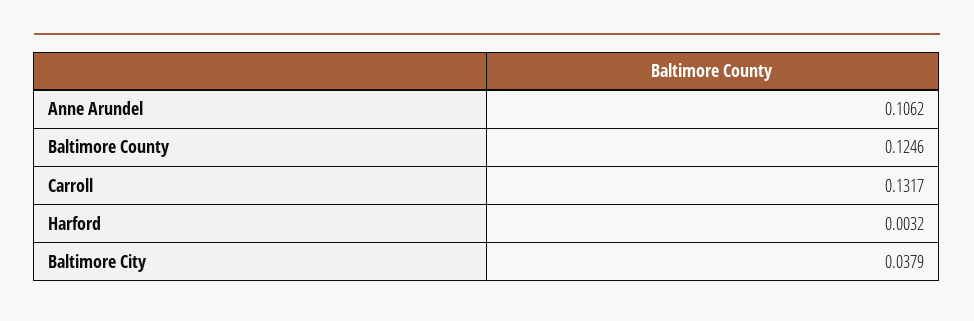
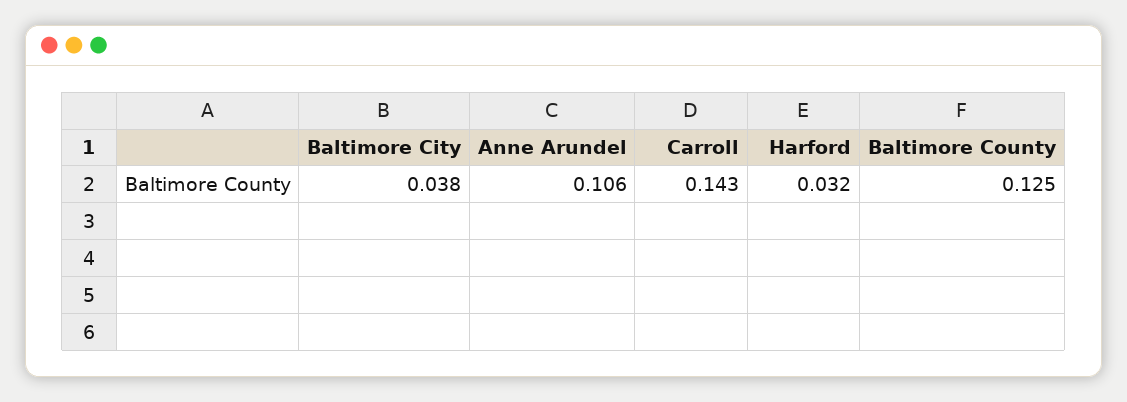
Carroll: 0.1317 -> 0.143
Harford: 0.0032 -> 0.032

